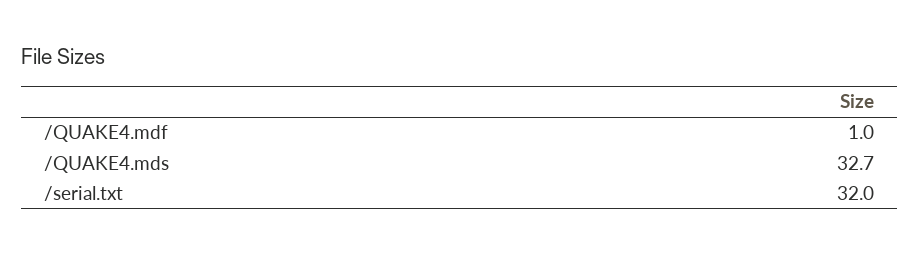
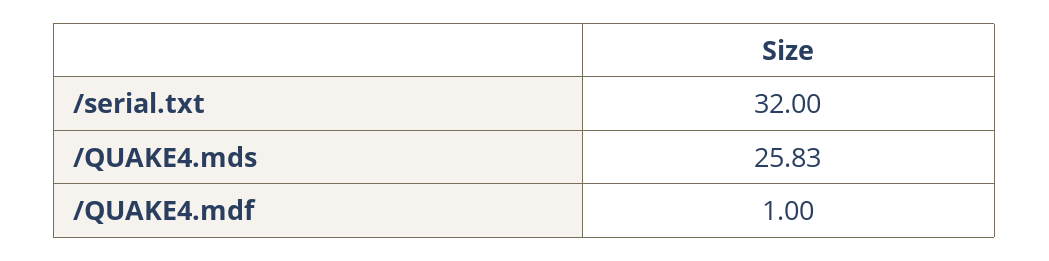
/QUAKE4.mds: 32.7 -> 25.83

